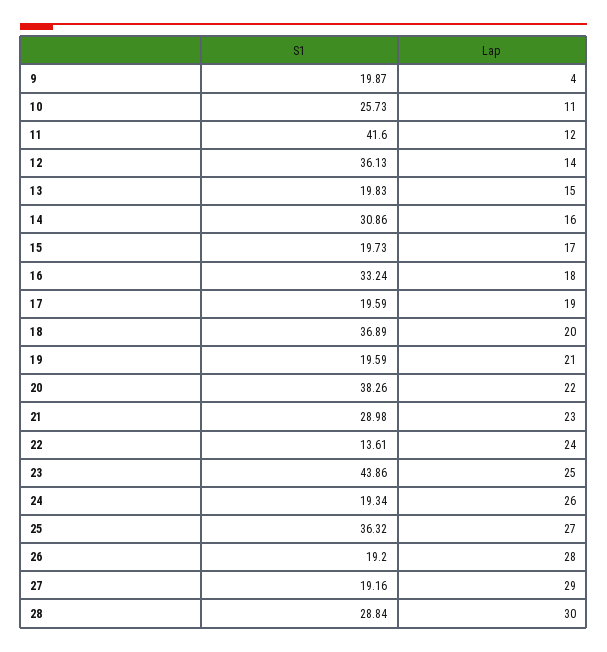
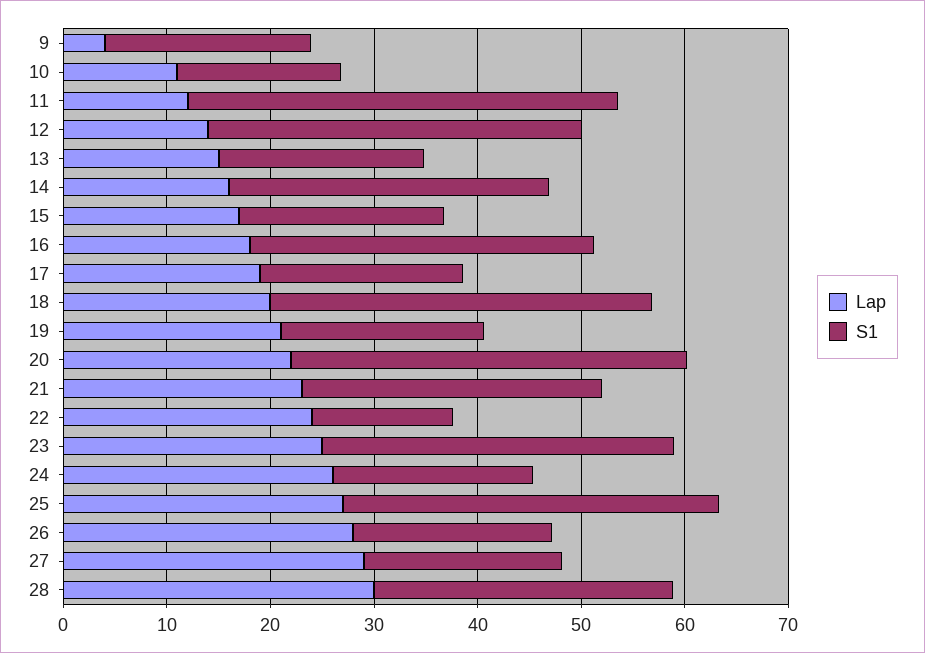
S1, 10: 25.73 -> 16
S1, 23: 43.86 -> 34

